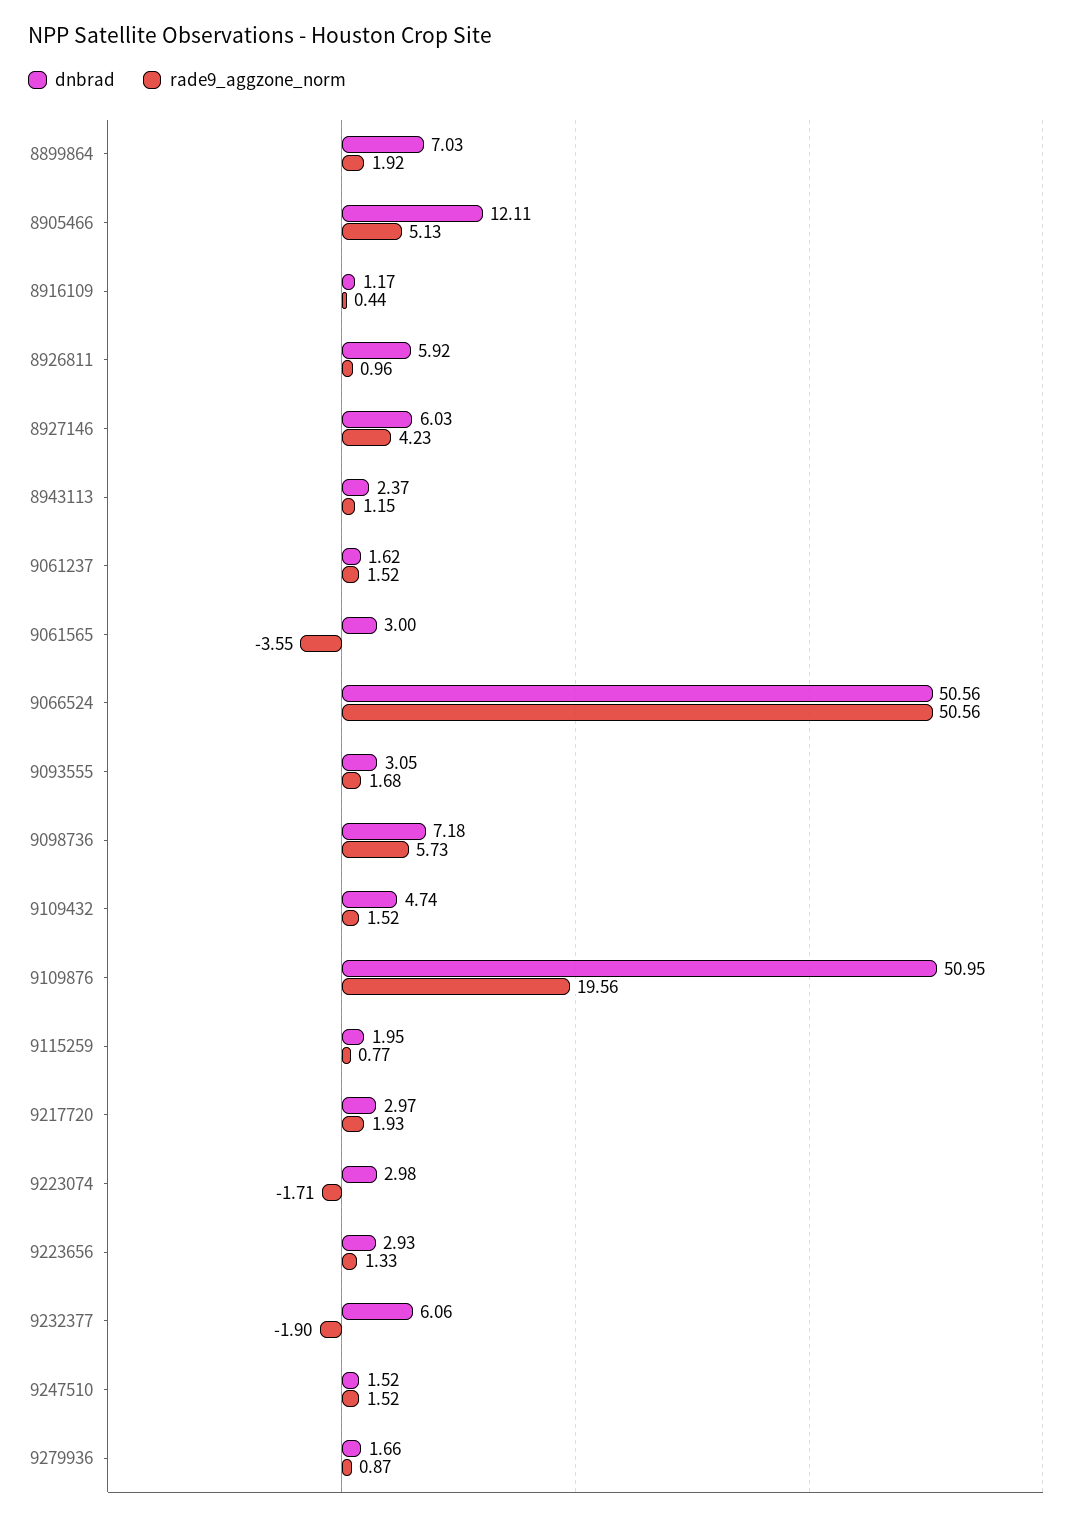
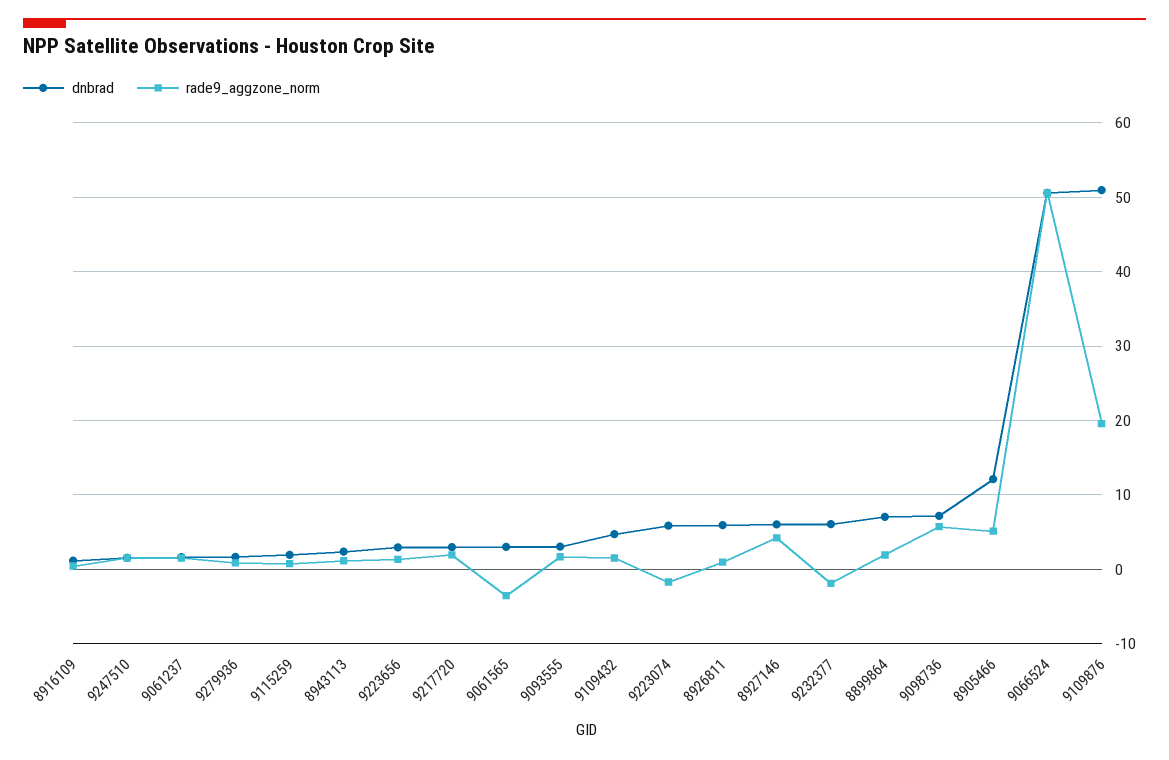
dnbrad, 9223074: 2.98 -> 6

